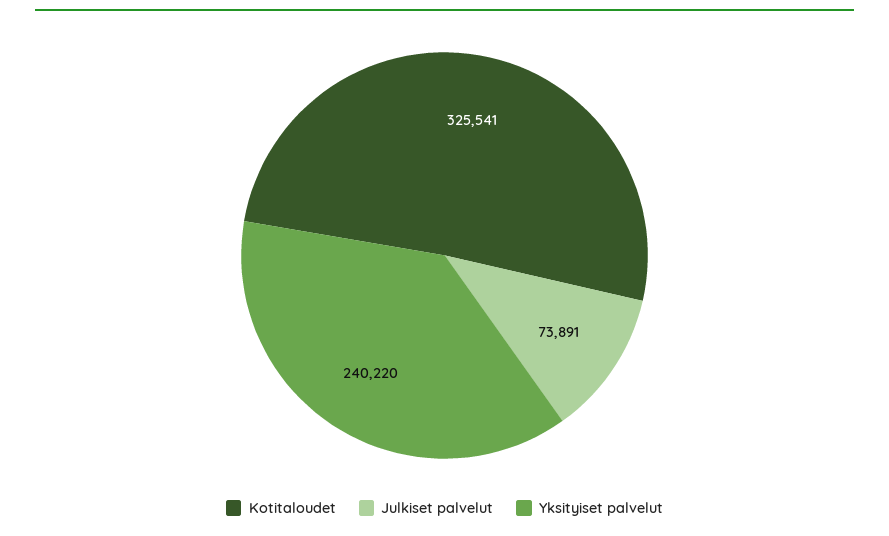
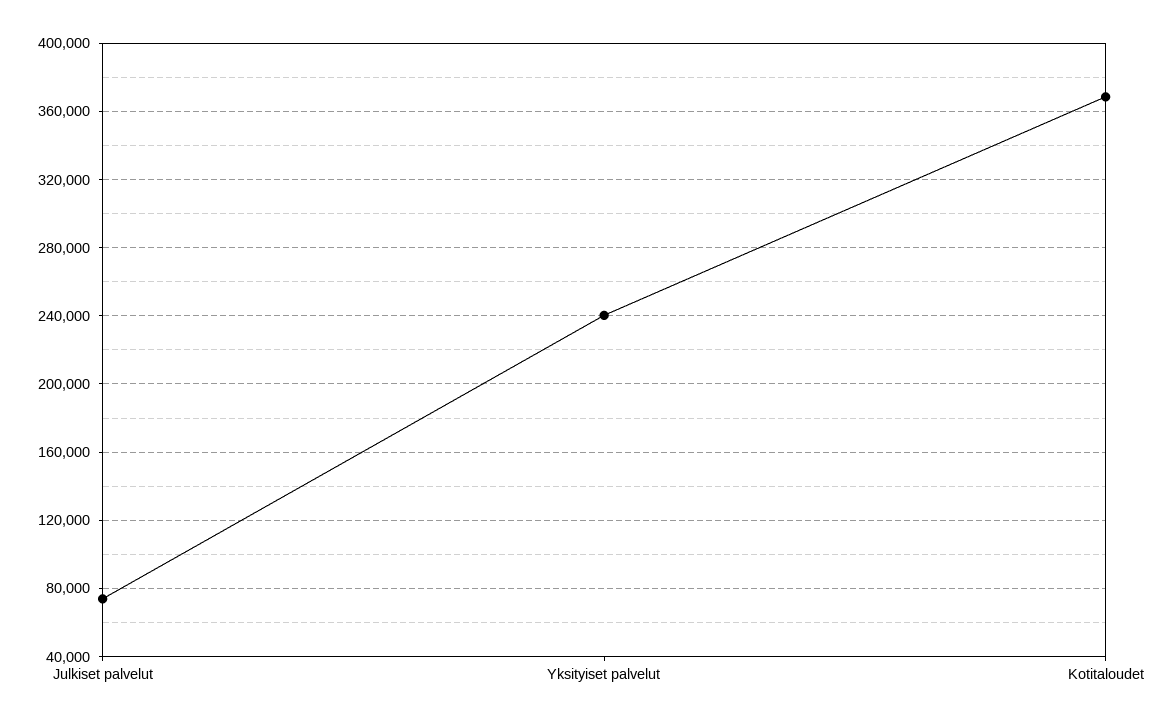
Kotitaloudet: 325541 -> 370000

